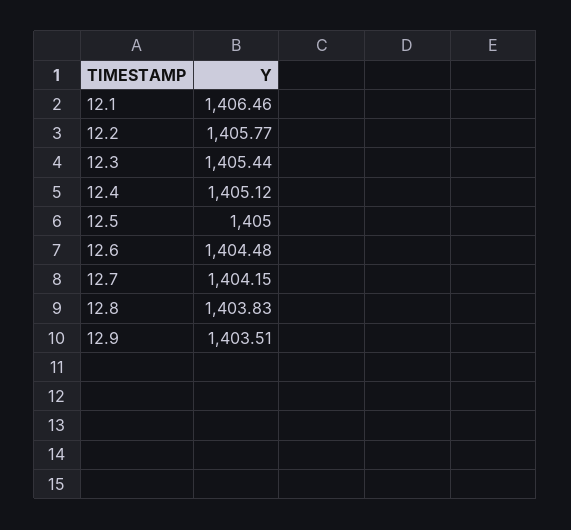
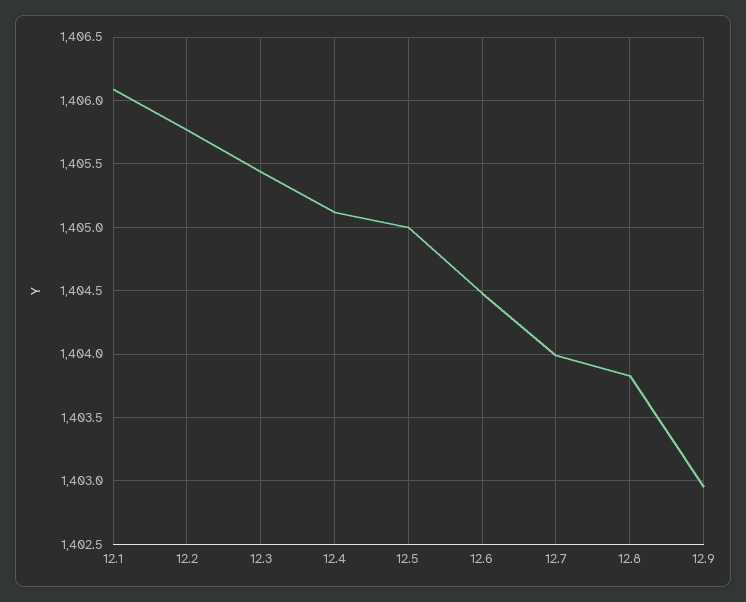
12.1: 1406.46 -> 1406.1
12.7: 1404.15 -> 1404
12.9: 1403.51 -> 1402.95

